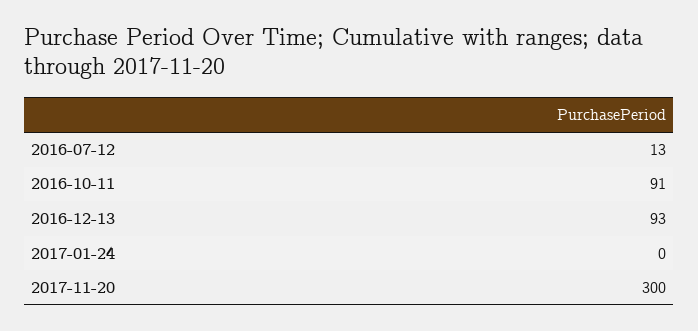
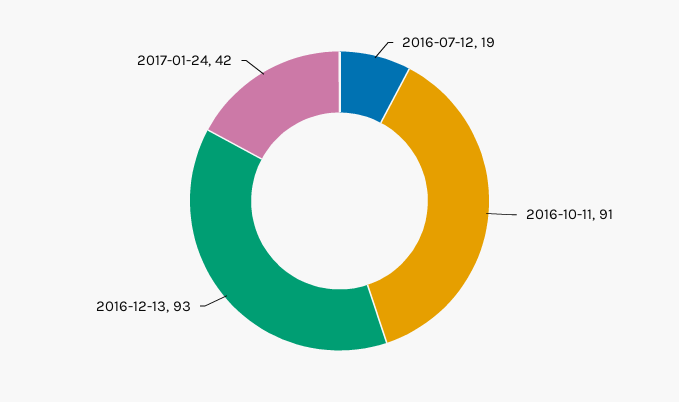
2016-07-12: 13 -> 19
2017-01-24: 0 -> 42
2017-11-20: 300 -> none

